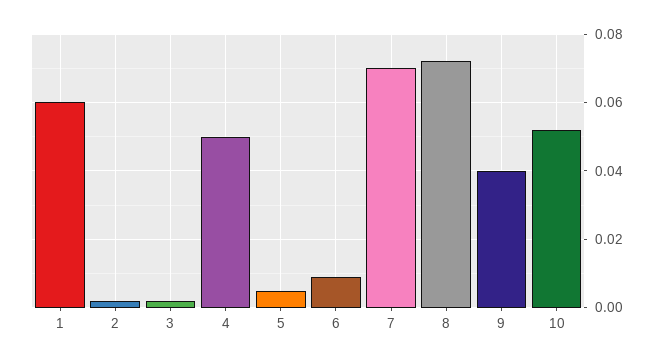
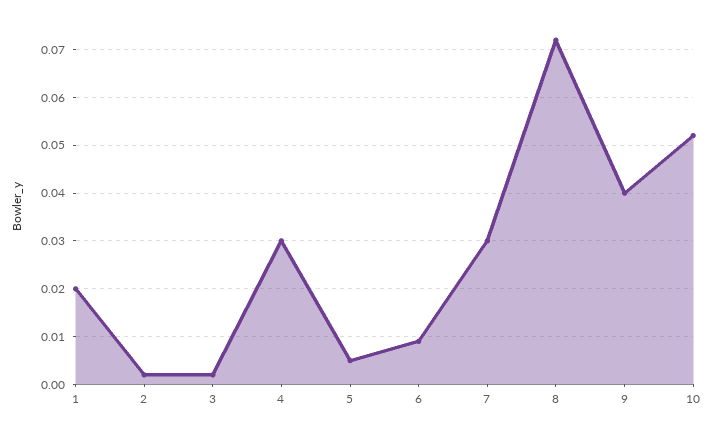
1: 0.06 -> 0.02
4: 0.05 -> 0.03
7: 0.07 -> 0.03

